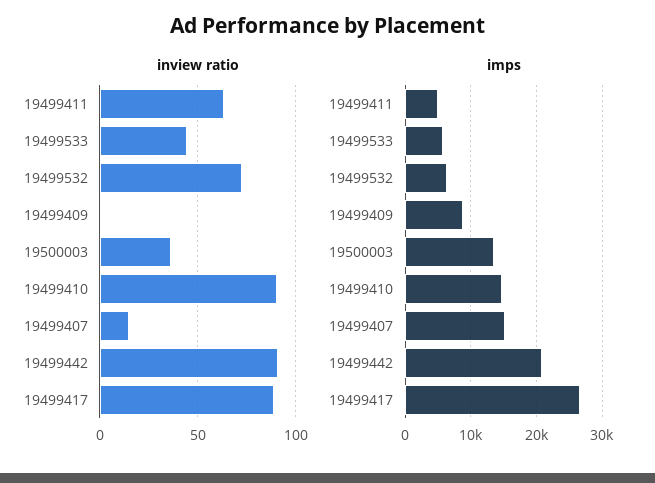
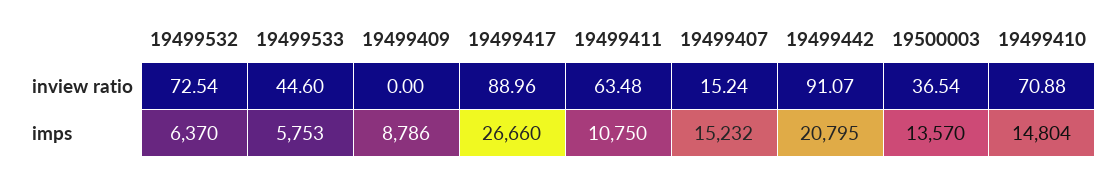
inview ratio, 19499410: 90 -> 70.88
imps, 19499411: 5000 -> 10750

